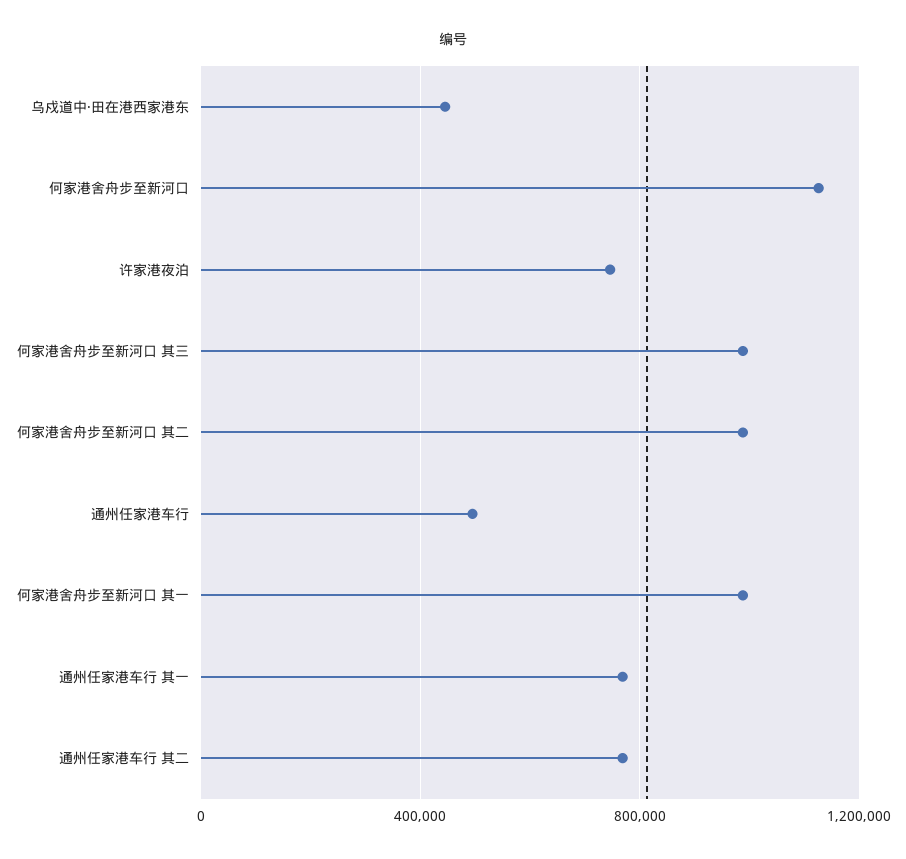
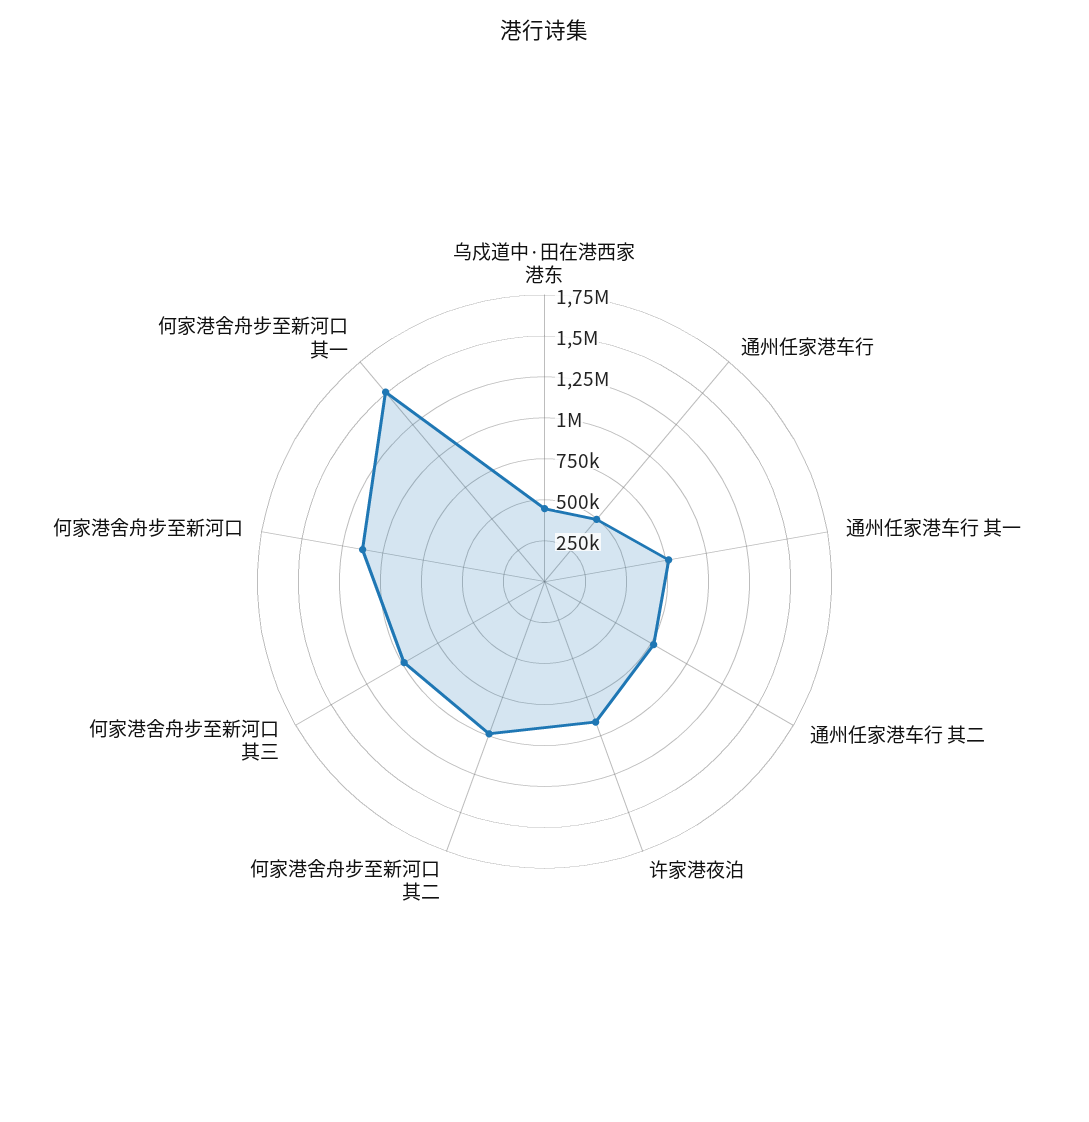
许家港夜泊: 750000 -> 900000
何家港舍舟步至新河口 其一: 1000000 -> 1500000

